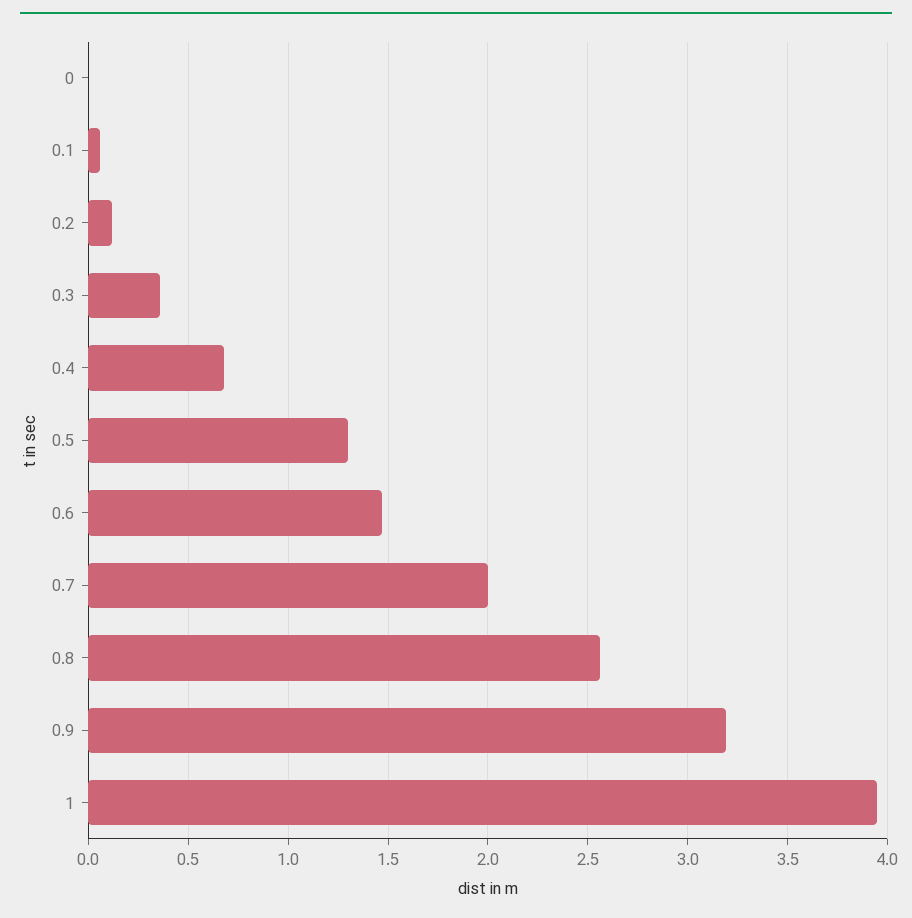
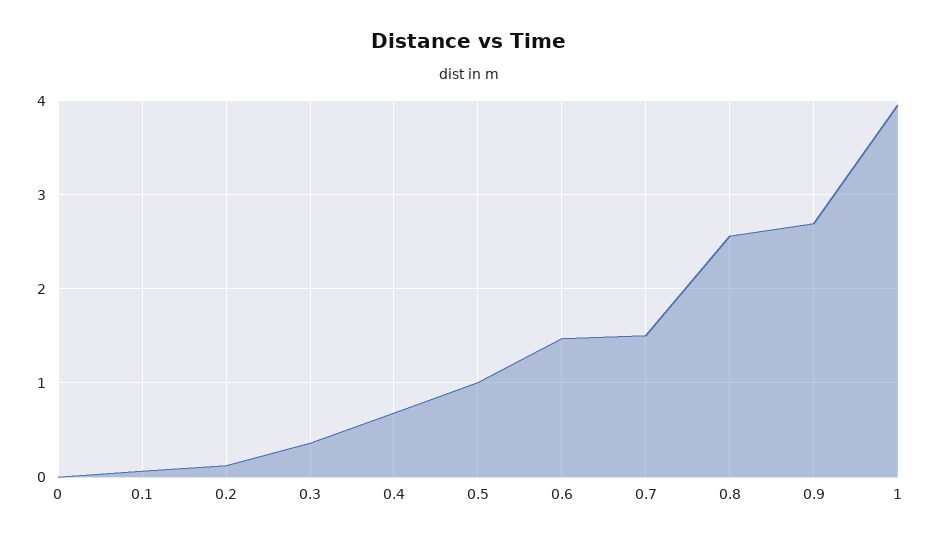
0.5: 1.3 -> 1
0.7: 2 -> 1.5
0.9: 3.2 -> 2.7

